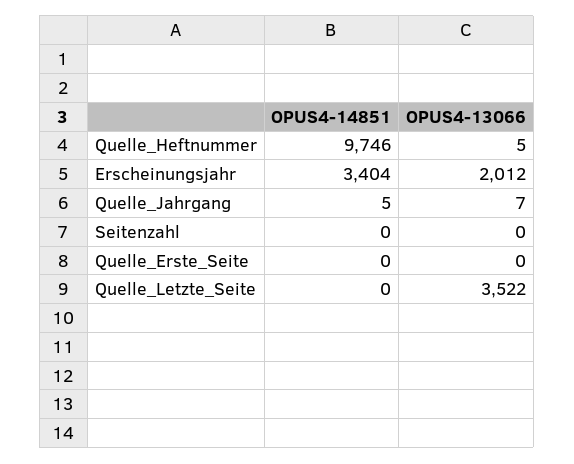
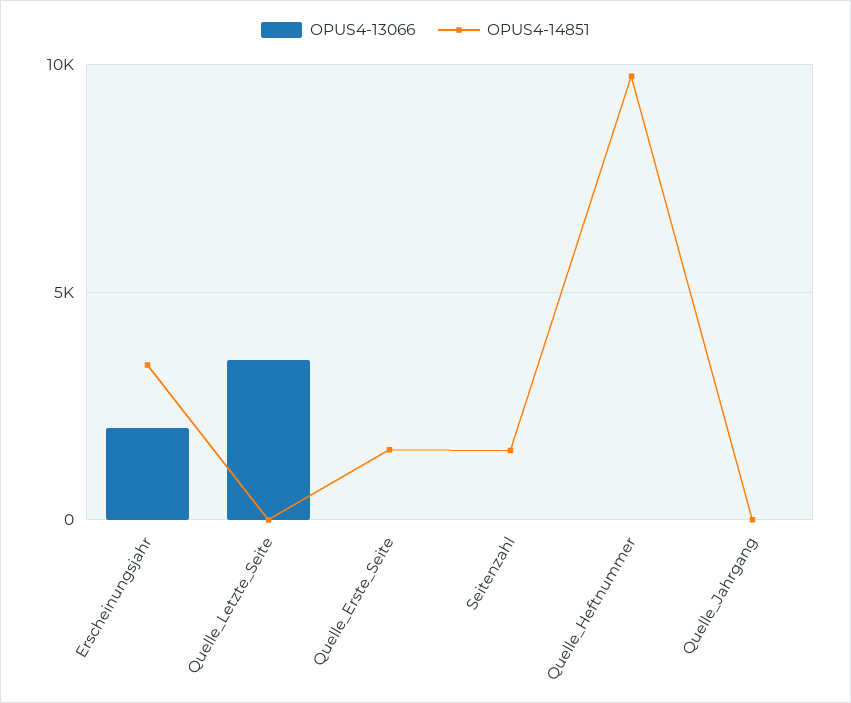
OPUS4-14851, Seitenzahl: 0 -> 1500
OPUS4-14851, Quelle_Erste_Seite: 0 -> 1500

